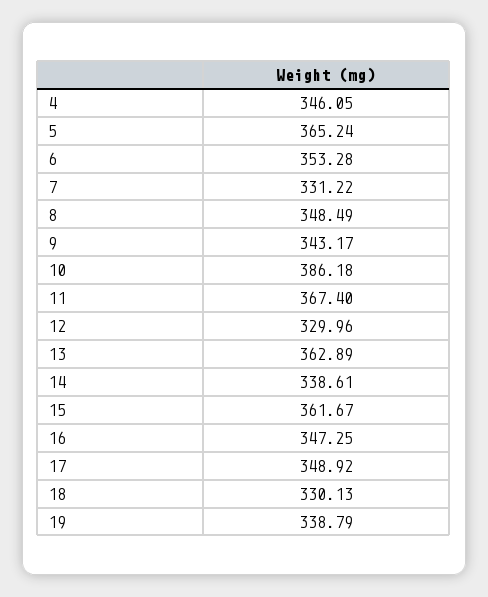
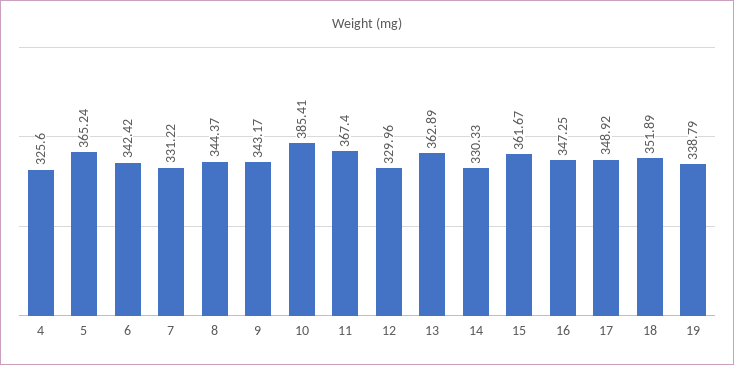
4: 346.05 -> 325.6
6: 353.28 -> 342.42
8: 348.49 -> 344.37
10: 386.18 -> 385.41
14: 338.61 -> 330.33
18: 330.13 -> 351.89

